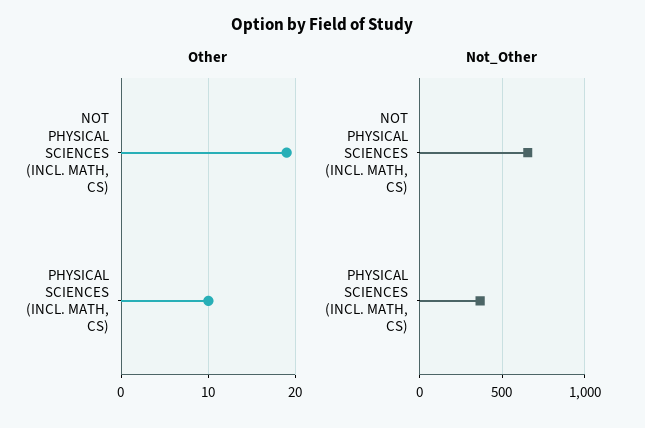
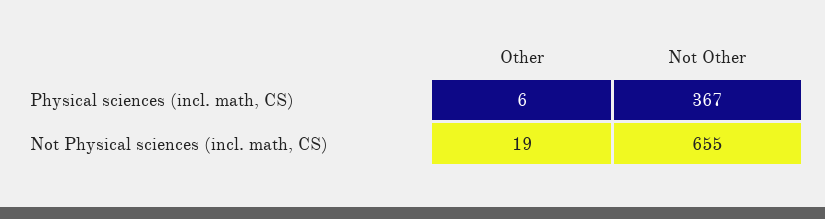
Other, PHYSICAL SCIENCES (INCL. MATH, CS): 10 -> 6

